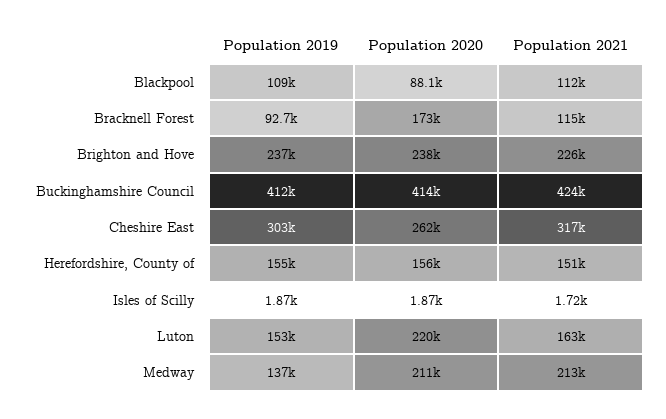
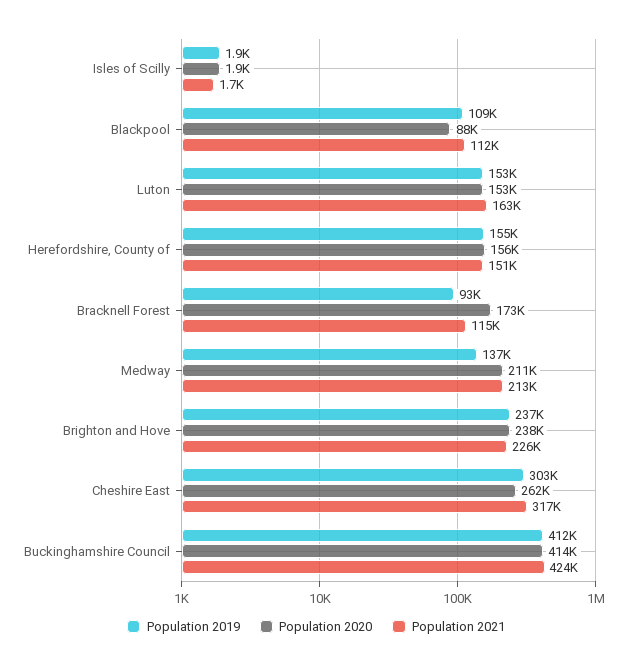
Population 2020, Luton: 220000 -> 153000

